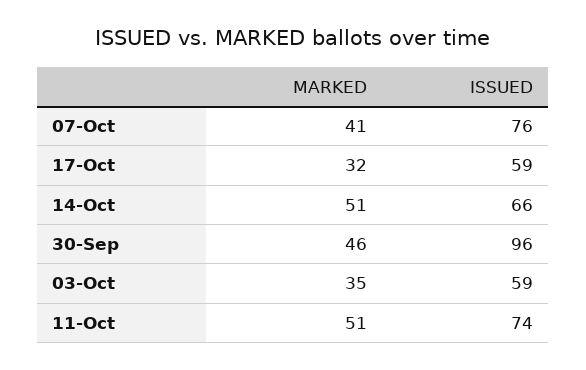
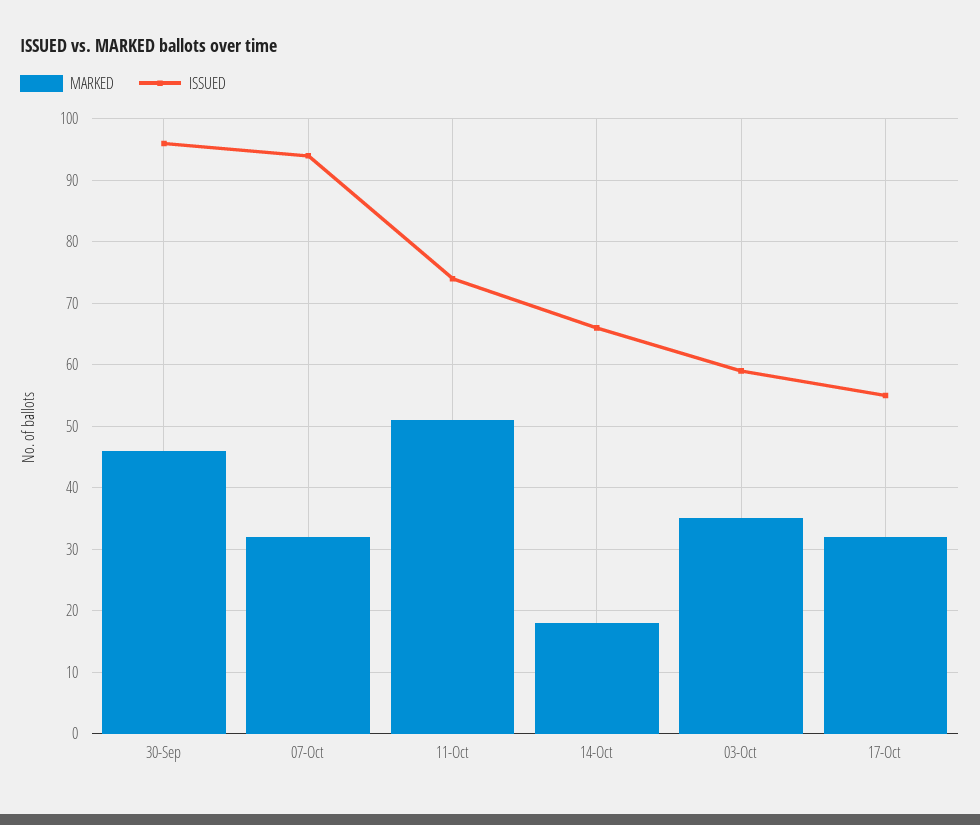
MARKED, 07-Oct: 41 -> 32
ISSUED, 07-Oct: 76 -> 94
ISSUED, 17-Oct: 59 -> 55
MARKED, 14-Oct: 51 -> 18

